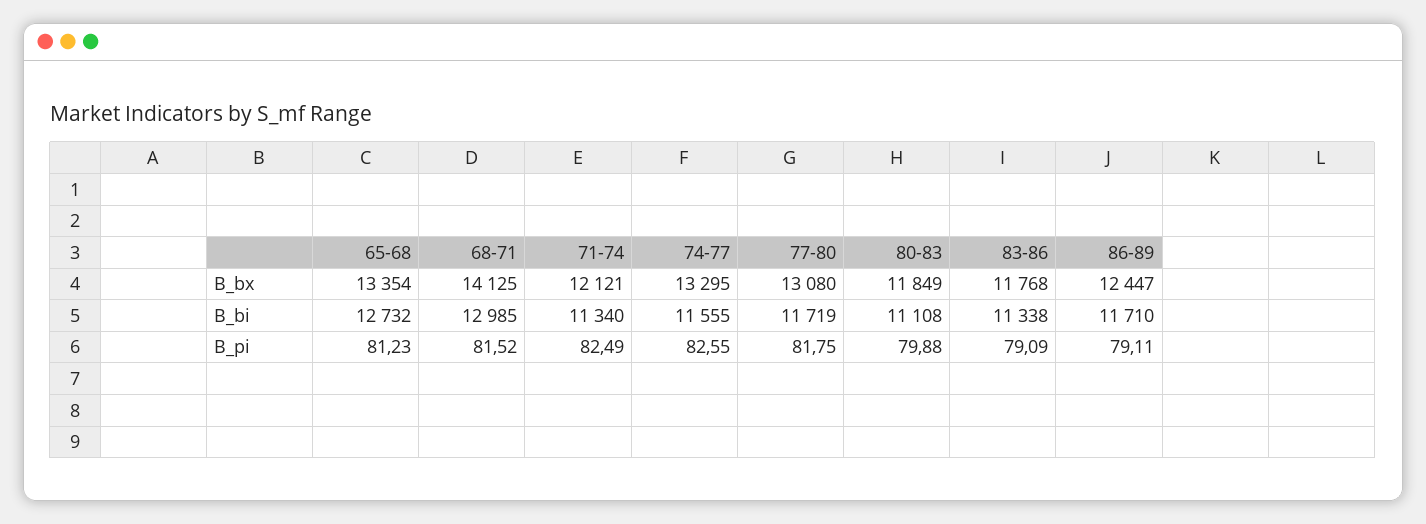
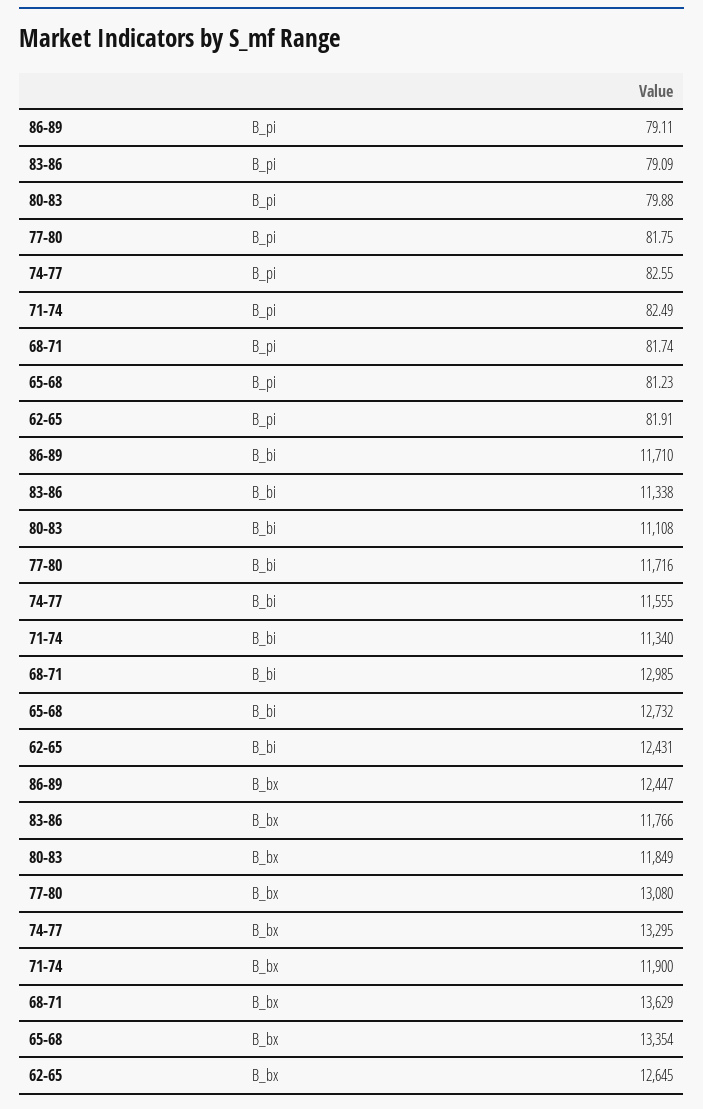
68-71, B_bx: 14125 -> 13629
71-74, B_bx: 12121 -> 11900
83-86, B_bx: 11768 -> 11766
77-80, B_bi: 11719 -> 11716
68-71, B_pi: 81.52 -> 81.74
62-65, B_pi: none -> 81.91
62-65, B_bi: none -> 12431
62-65, B_bx: none -> 12645

